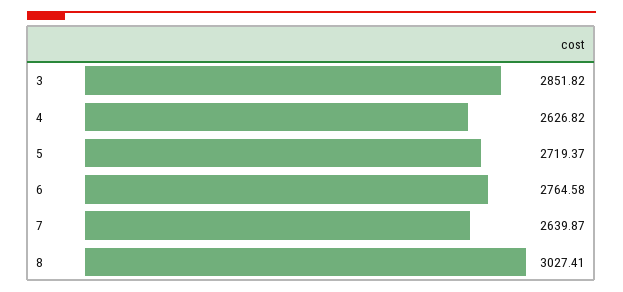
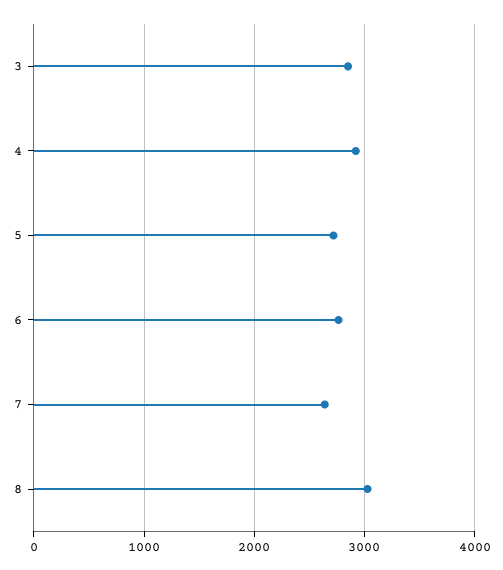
4: 2626.82 -> 2900

